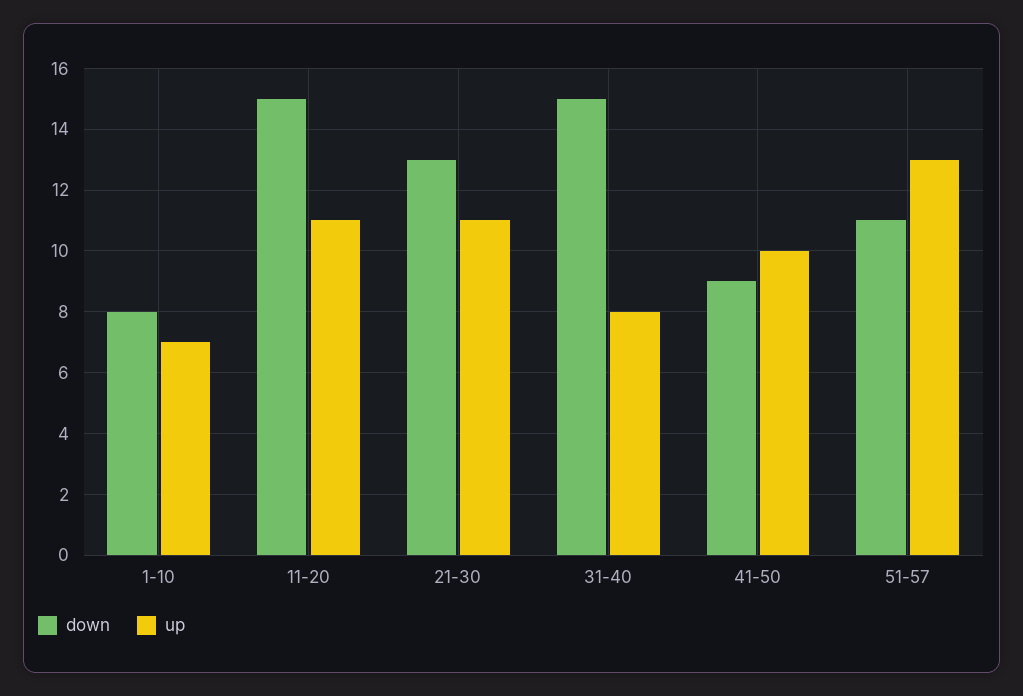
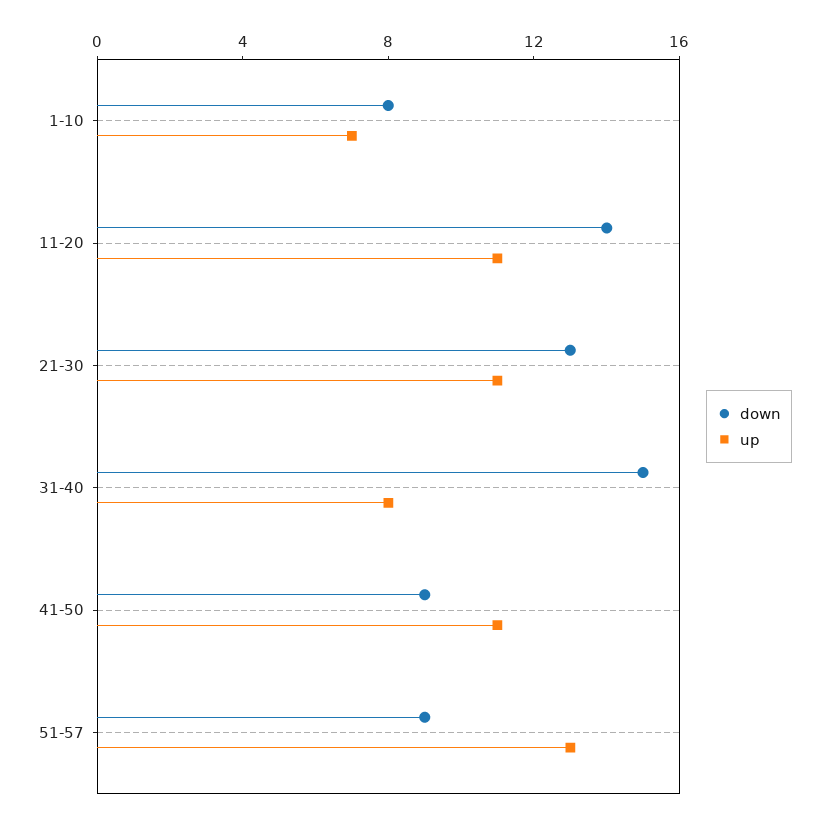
down, 11-20: 15 -> 14
up, 41-50: 10 -> 11
down, 51-57: 11 -> 9

